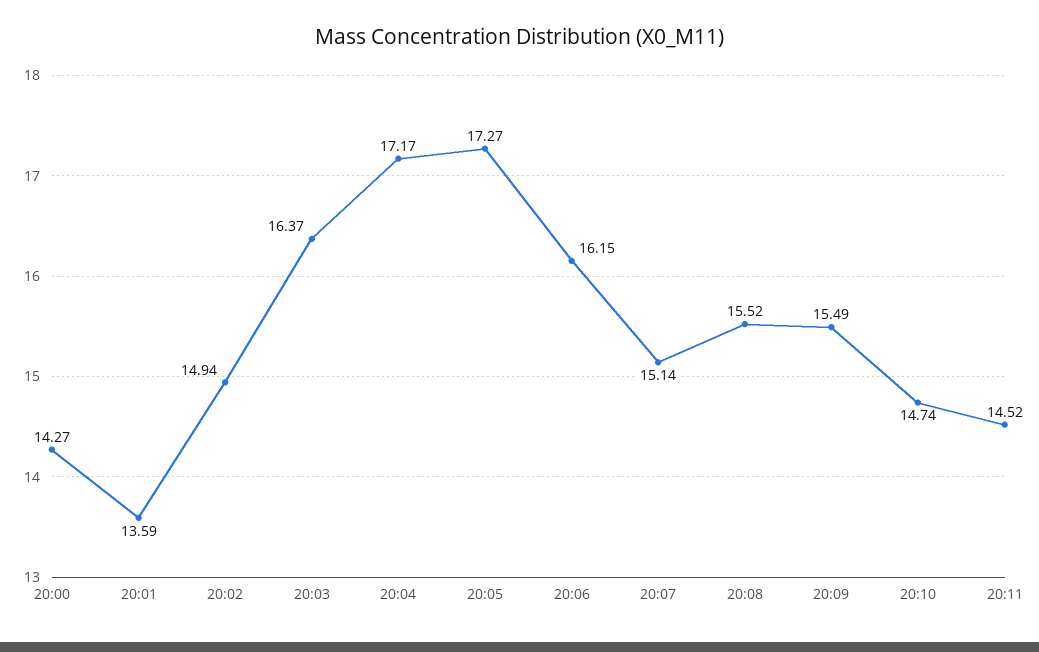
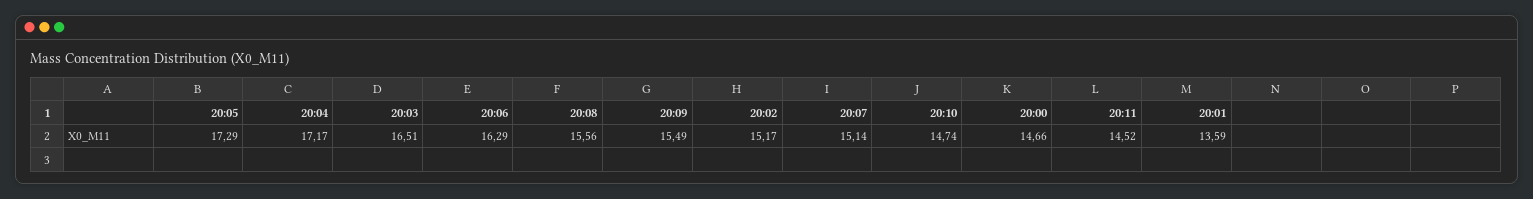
20:00: 14.27 -> 14.66
20:02: 14.94 -> 15.17
20:03: 16.37 -> 16.51
20:05: 17.27 -> 17.29
20:06: 16.15 -> 16.29
20:08: 15.52 -> 15.56

